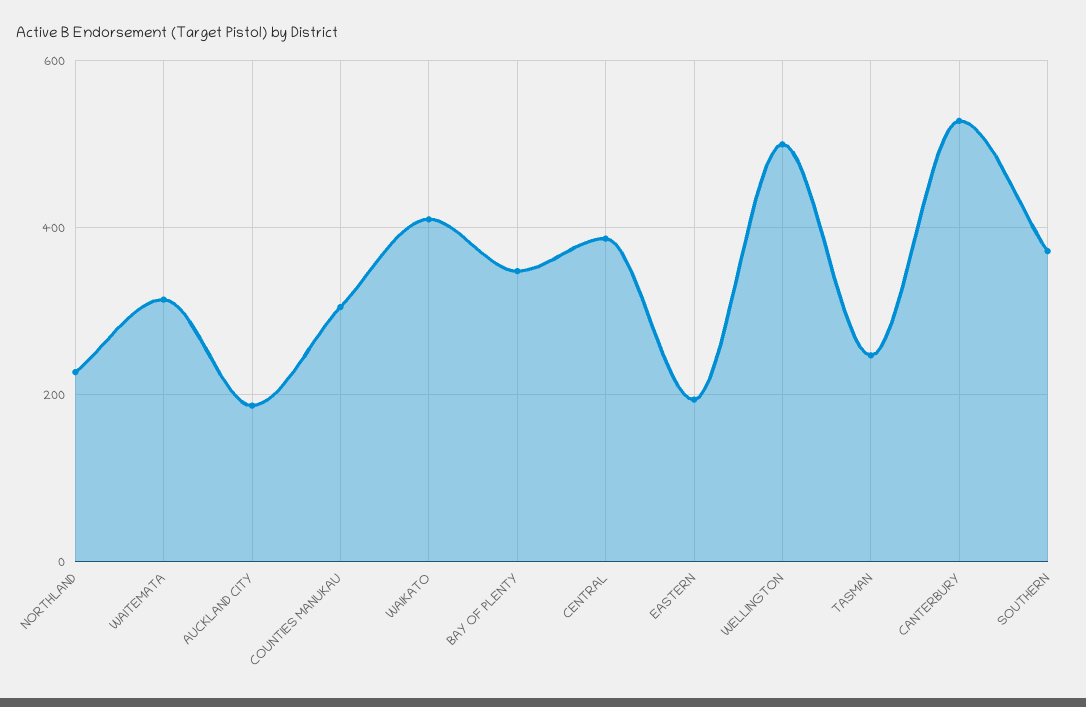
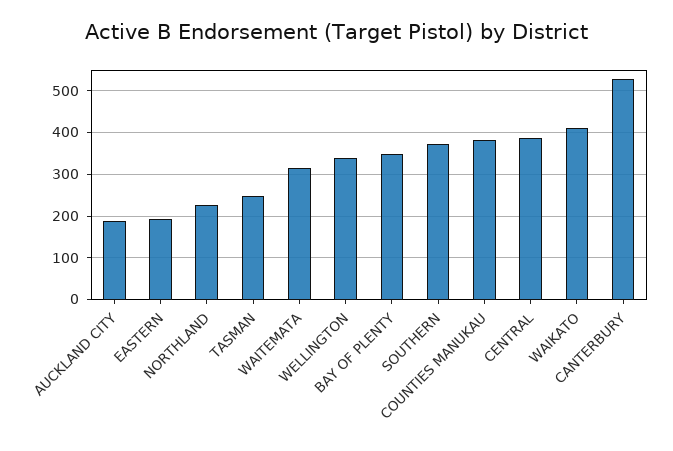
COUNTIES MANUKAU: 300 -> 380
WELLINGTON: 500 -> 340

